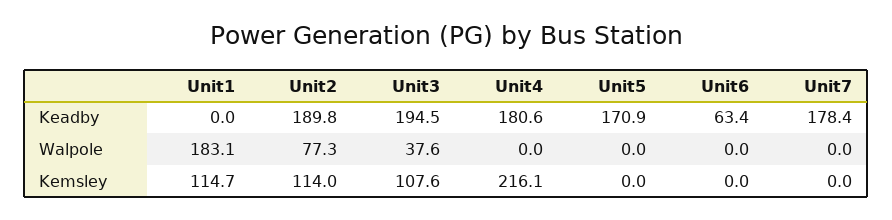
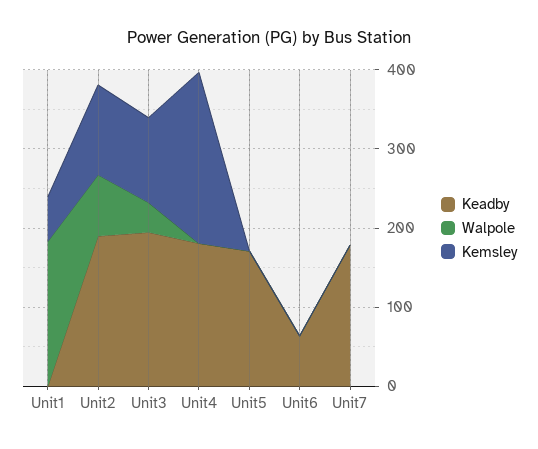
Kemsley, Unit1: 114.7 -> 60

